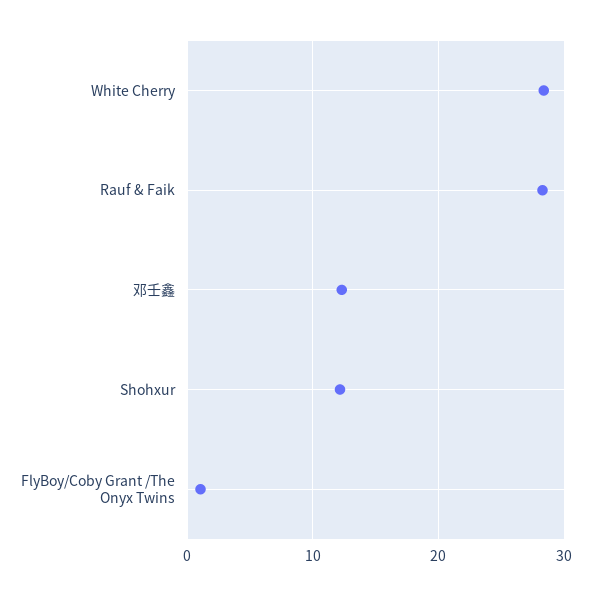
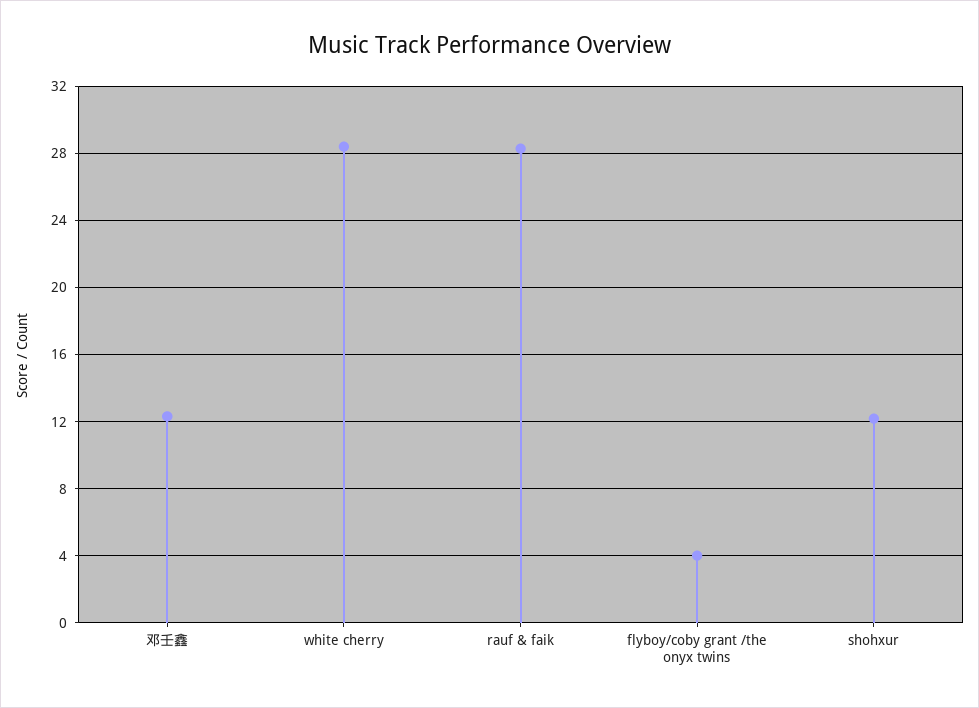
FlyBoy/Coby Grant /The Onyx Twins: 1 -> 4

